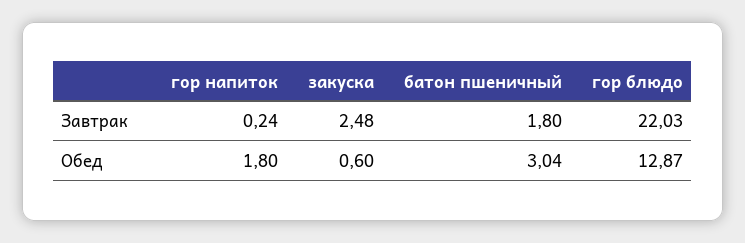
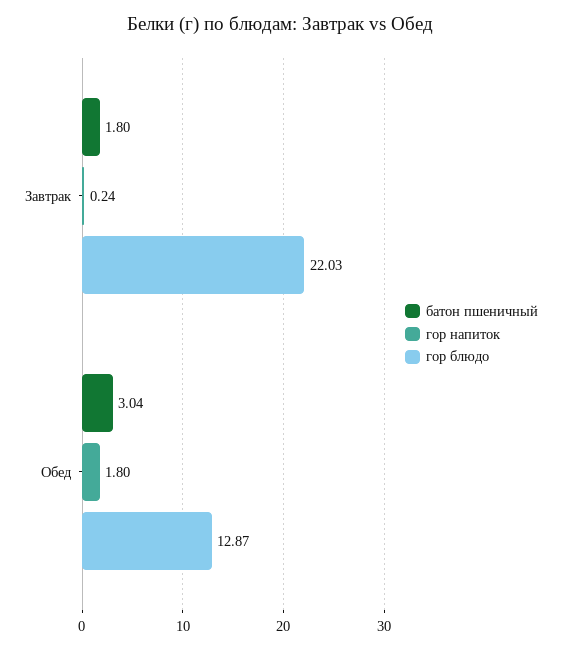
закуска, Завтрак: 2.48 -> none
закуска, Обед: 0.6 -> none

